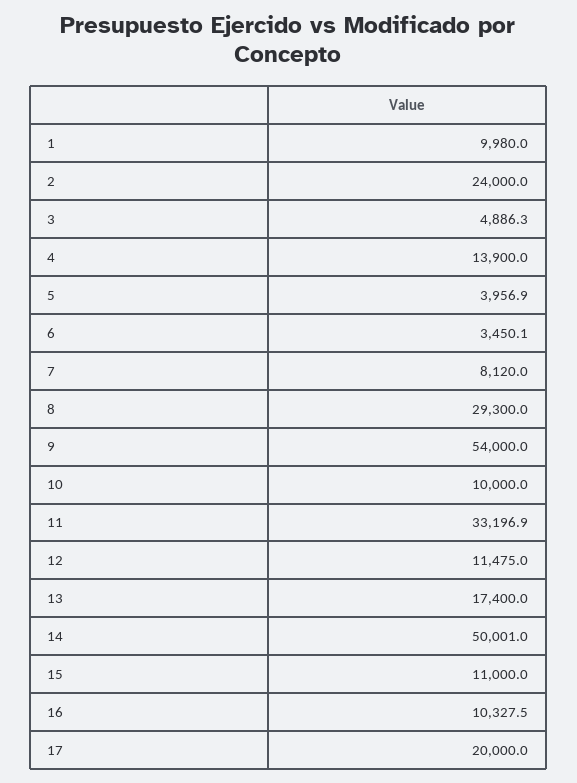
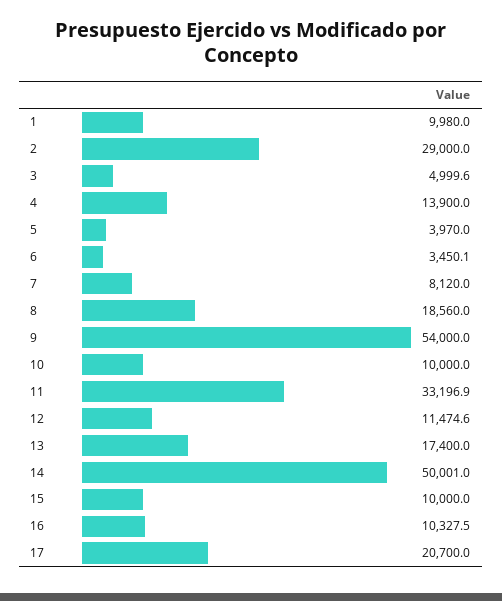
2: 24000 -> 29000
3: 4886.3 -> 4999.6
5: 3956.9 -> 3970
8: 29300 -> 18560
12: 11475 -> 11474.6
15: 11000 -> 10000
17: 20000 -> 20700

